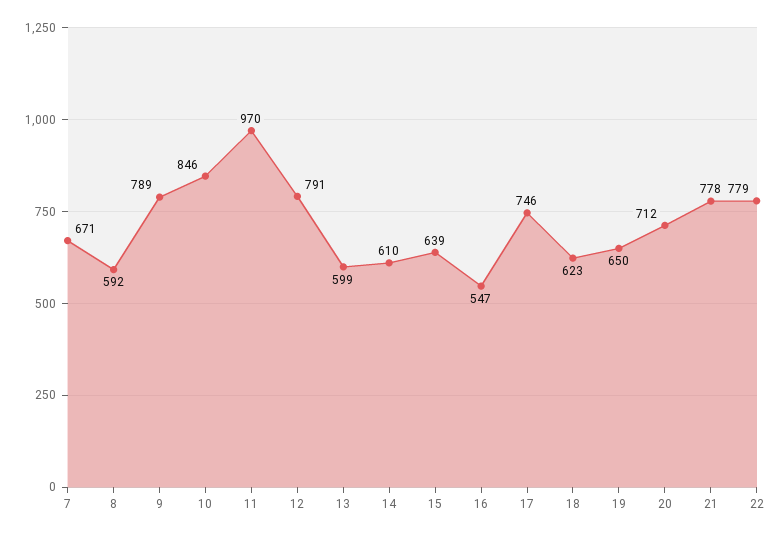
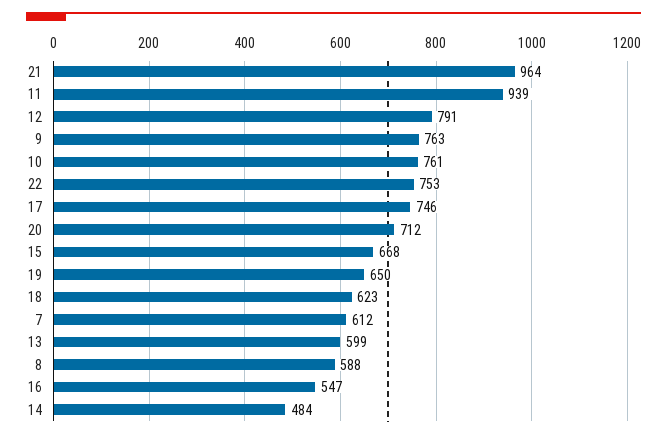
7: 671 -> 612
8: 592 -> 588
9: 789 -> 763
10: 846 -> 761
11: 970 -> 939
14: 610 -> 484
15: 639 -> 668
21: 778 -> 964
22: 779 -> 753

